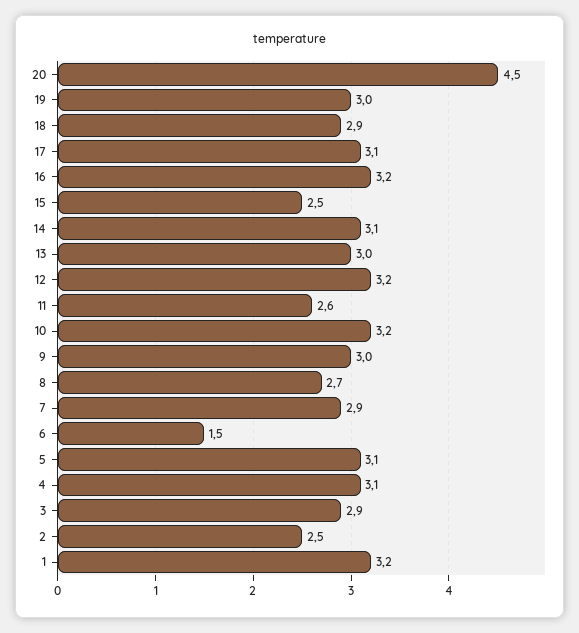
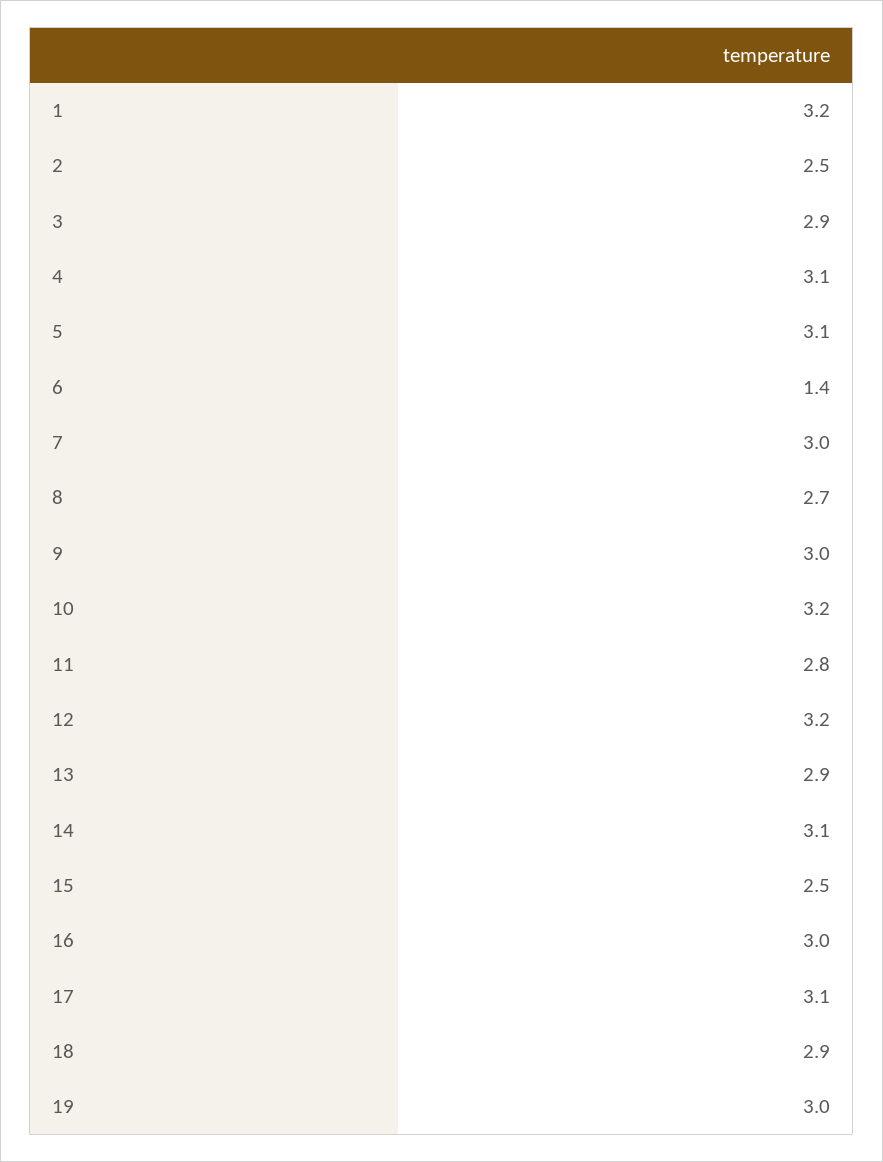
20: 4.5 -> none
16: 3.2 -> 3
13: 3 -> 2.9
11: 2.6 -> 2.8
7: 2.9 -> 3
6: 1.5 -> 1.4

